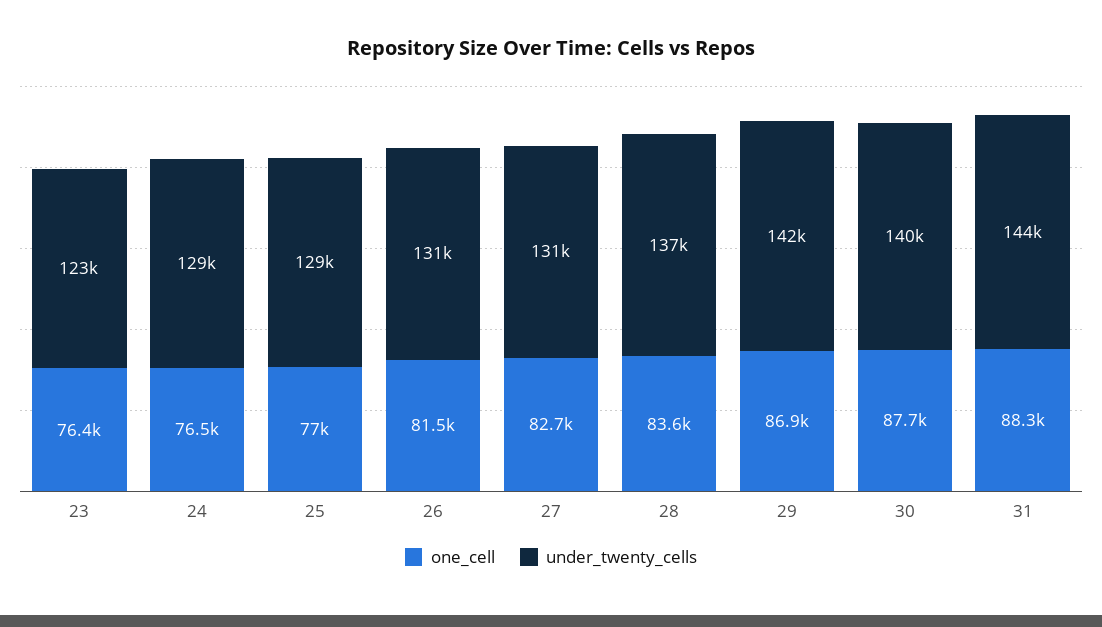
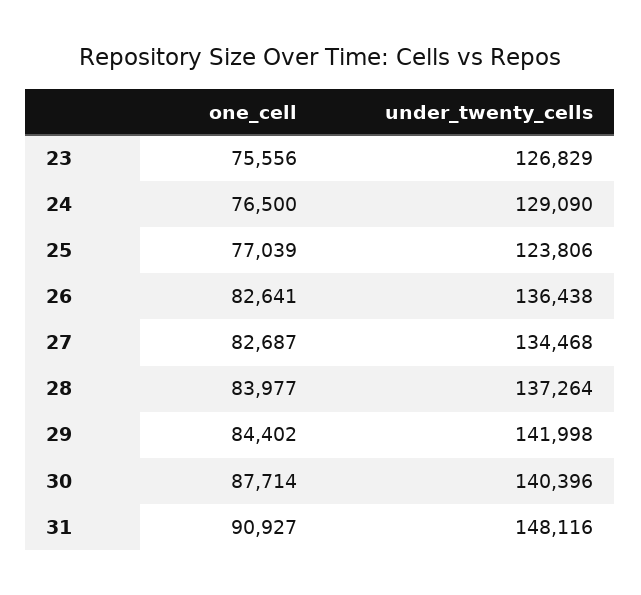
one_cell, 23: 76400 -> 75556
under_twenty_cells, 23: 123000 -> 126829
under_twenty_cells, 25: 129000 -> 123806
one_cell, 26: 81500 -> 82641
under_twenty_cells, 26: 131000 -> 136438
under_twenty_cells, 27: 131000 -> 134468
one_cell, 28: 83600 -> 83977
one_cell, 29: 86900 -> 84402
one_cell, 31: 88300 -> 90927
under_twenty_cells, 31: 144000 -> 148116

